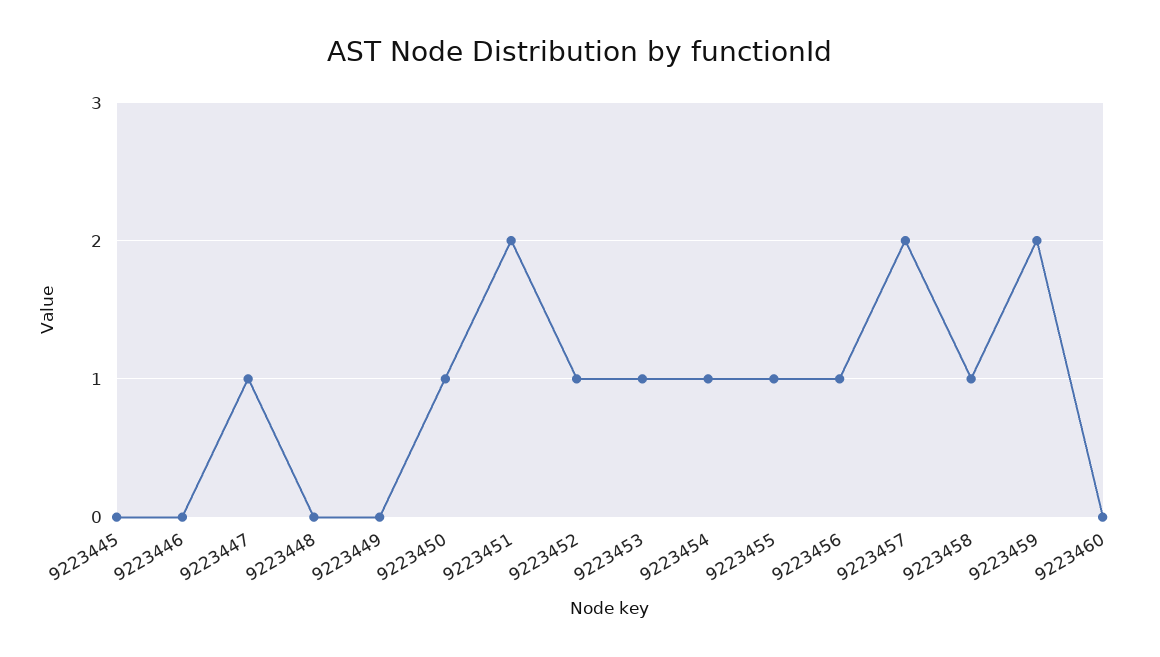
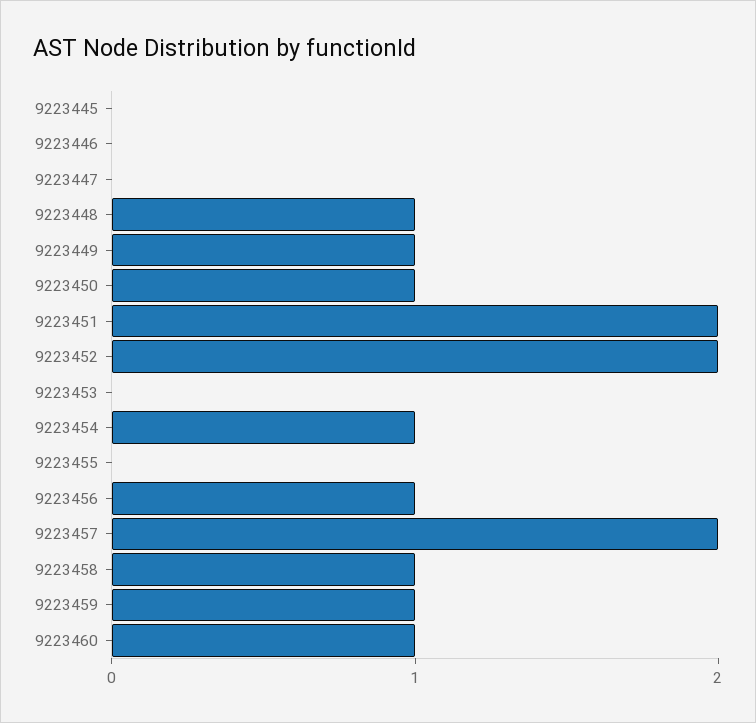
9223447: 1 -> 0
9223448: 0 -> 1
9223449: 0 -> 1
9223452: 1 -> 2
9223453: 1 -> 0
9223455: 1 -> 0
9223459: 2 -> 1
9223460: 0 -> 1

